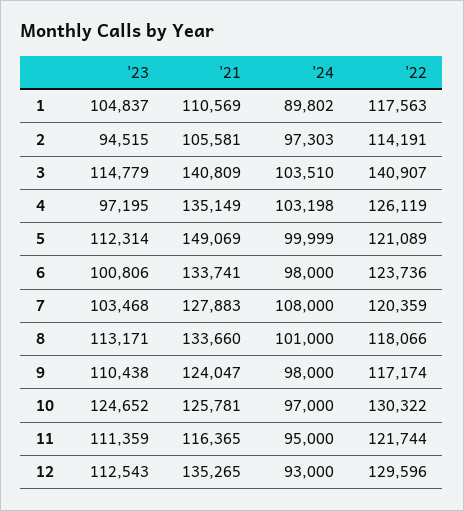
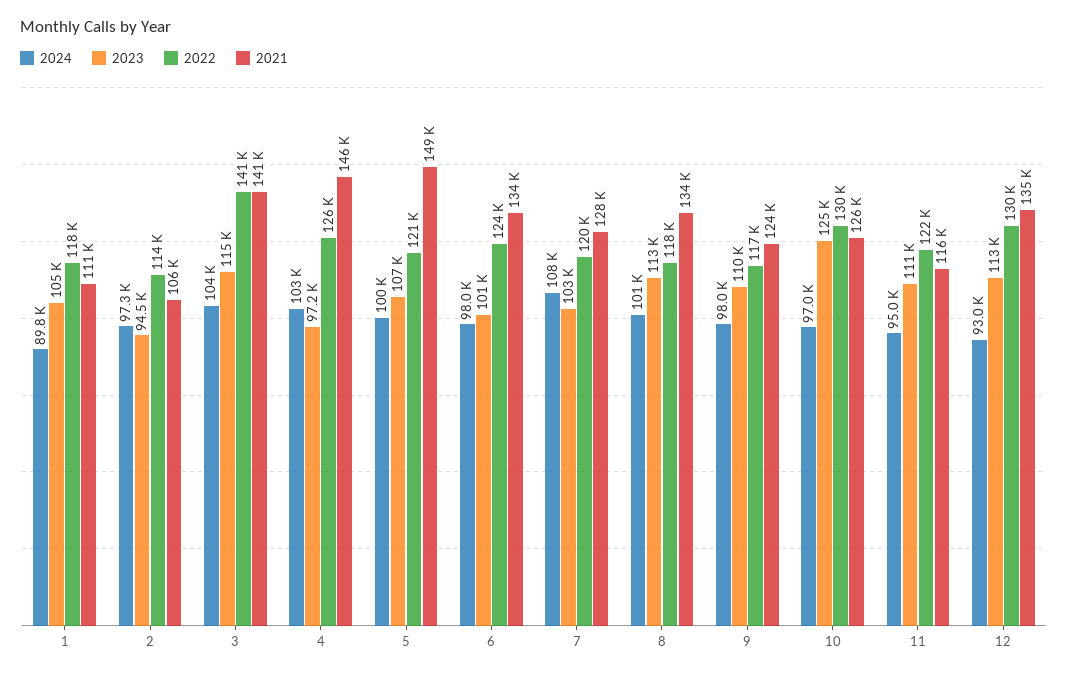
'21, 4: 135149 -> 146000
'23, 5: 112314 -> 107000

